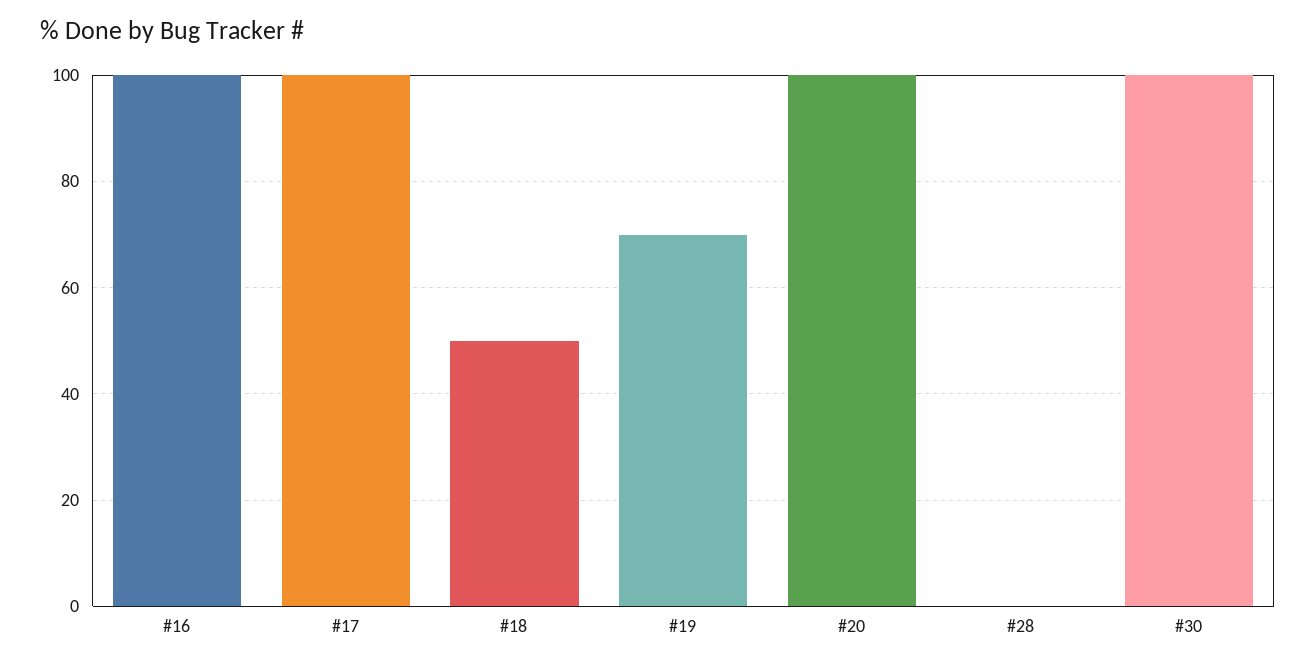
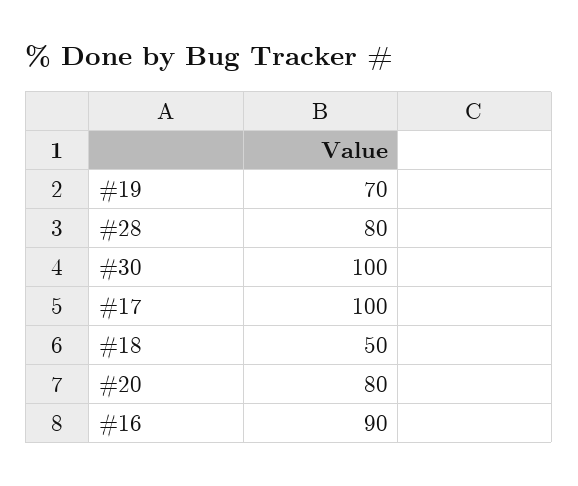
#16: 100 -> 90
#20: 100 -> 80
#28: 0 -> 80

